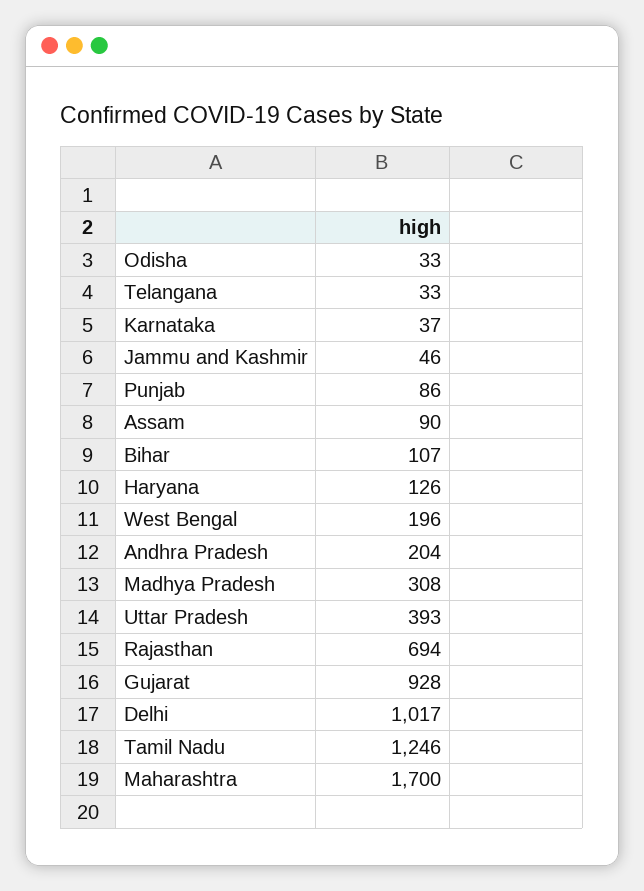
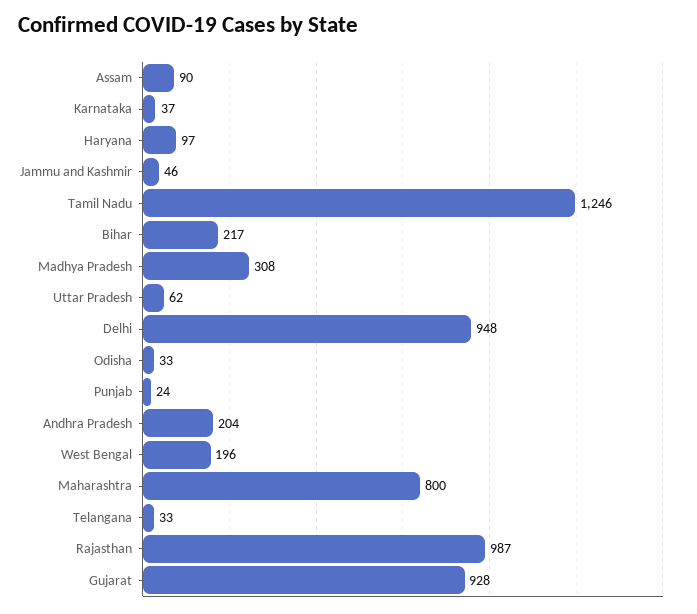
Punjab: 86 -> 24
Bihar: 107 -> 217
Haryana: 126 -> 97
Uttar Pradesh: 393 -> 62
Rajasthan: 694 -> 987
Delhi: 1017 -> 948
Maharashtra: 1700 -> 800

